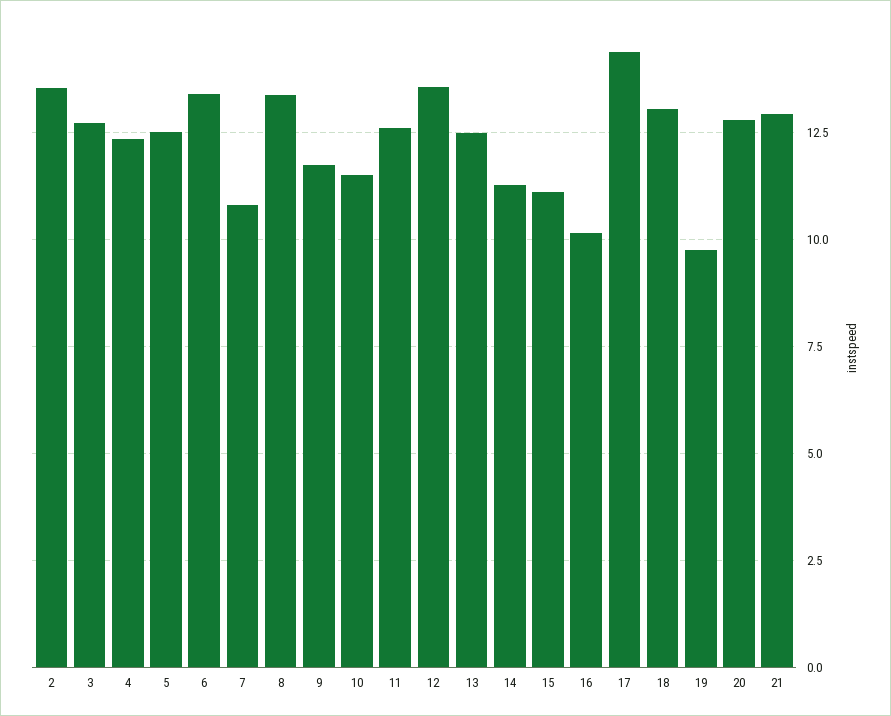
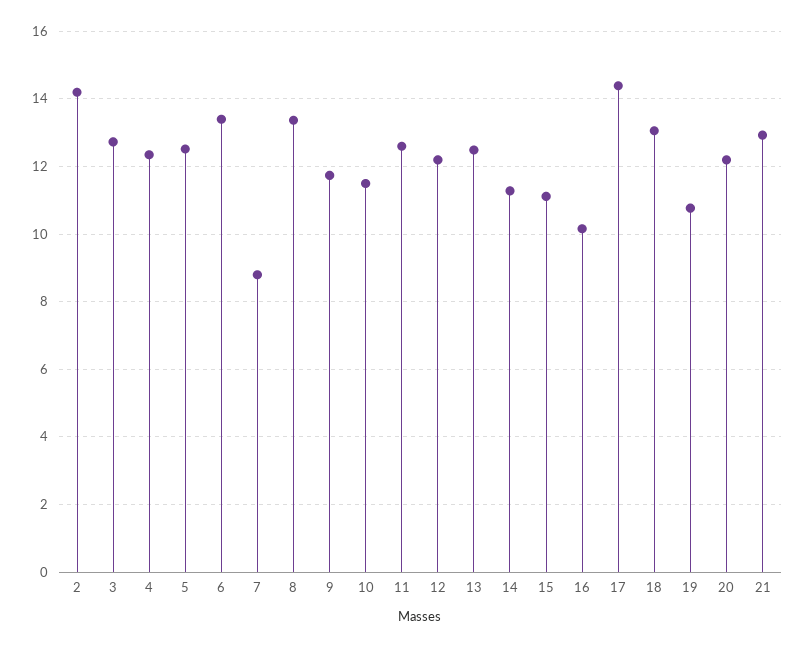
2: 13.5 -> 14.2
7: 10.75 -> 8.8
12: 13.5 -> 12.2
19: 9.75 -> 10.8
20: 12.75 -> 12.2

